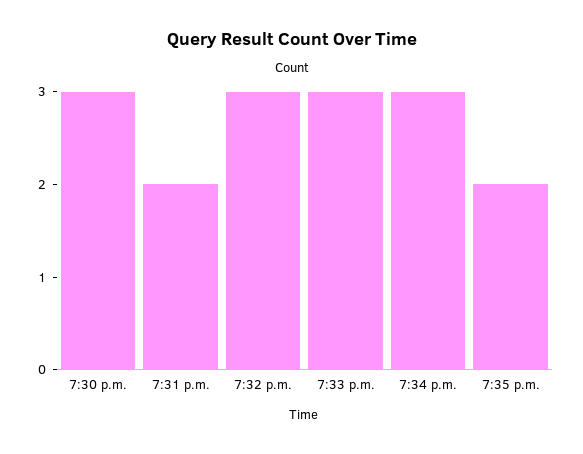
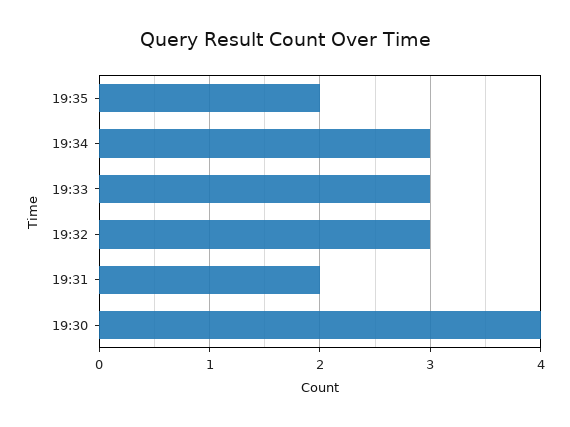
7:30 p.m.: 3 -> 4

